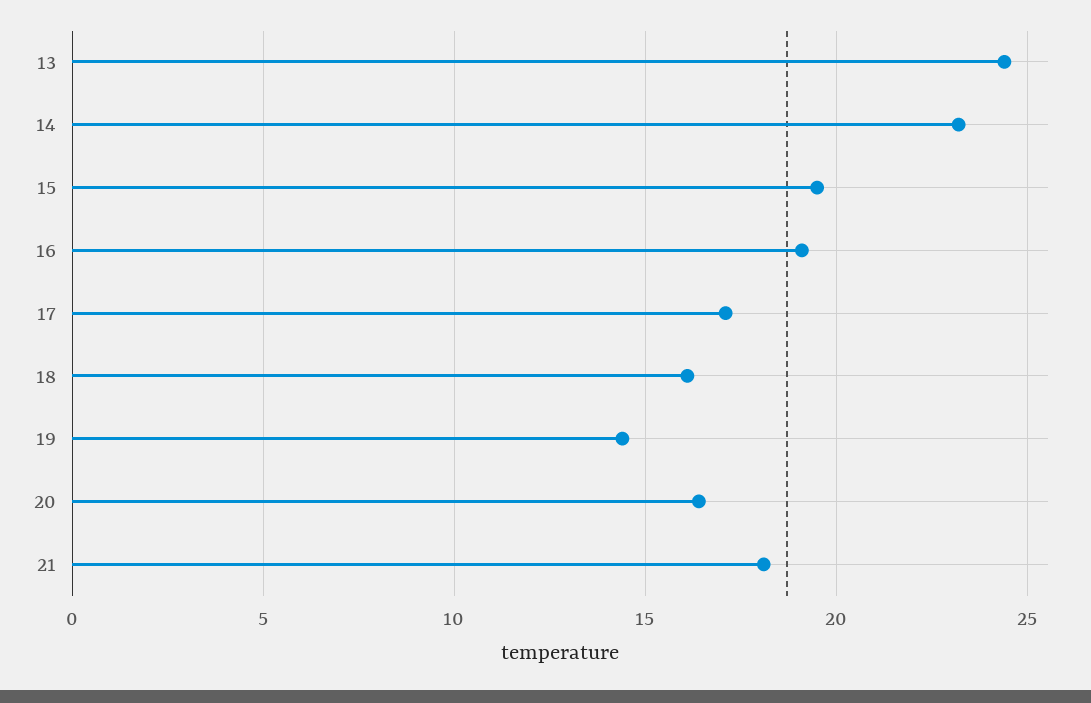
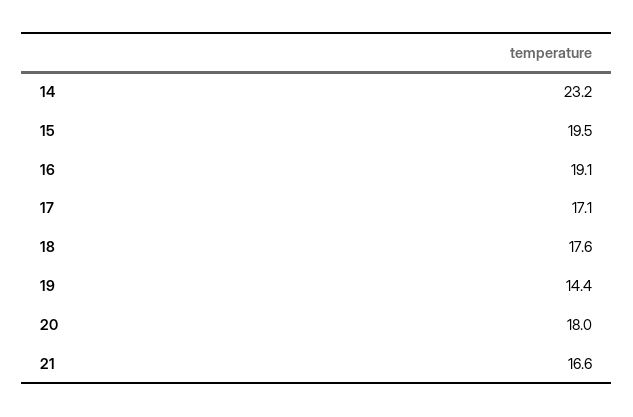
13: 24.5 -> none
18: 16 -> 17.6
20: 16.5 -> 18
21: 18 -> 16.6

